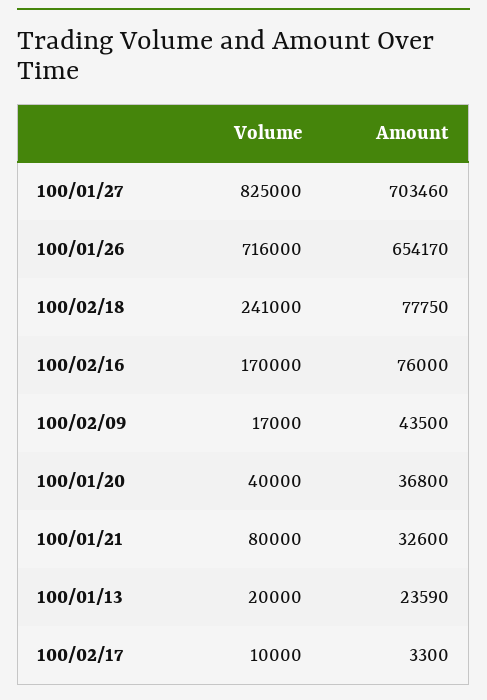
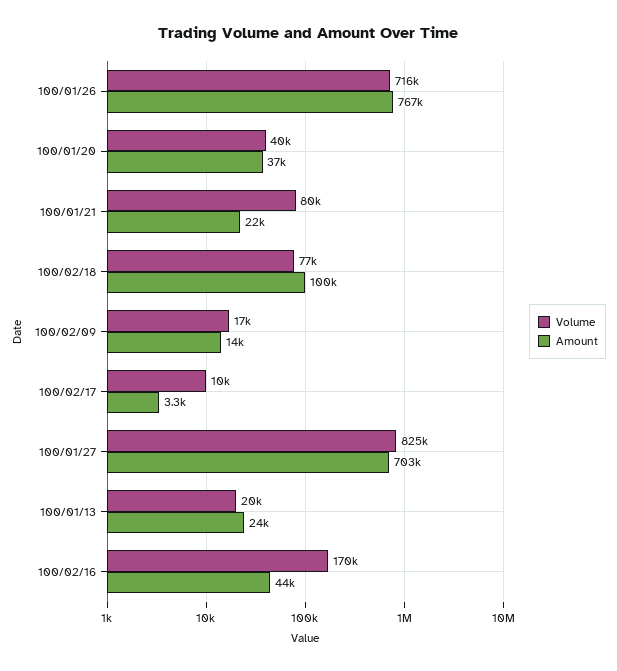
Amount, 100/01/26: 654170 -> 767000
Volume, 100/02/18: 241000 -> 77000
Amount, 100/02/18: 77750 -> 100000
Amount, 100/02/16: 76000 -> 44000
Amount, 100/02/09: 43500 -> 14000
Amount, 100/01/21: 32600 -> 22000

